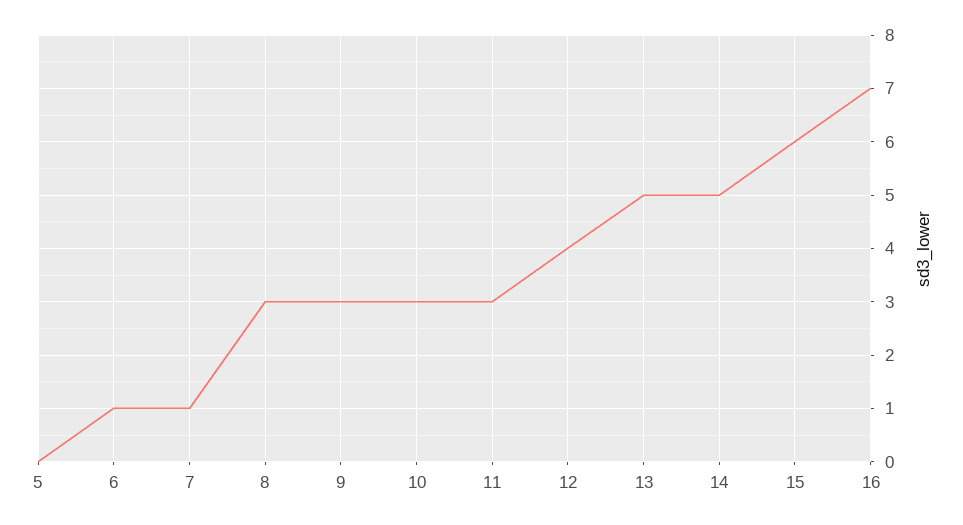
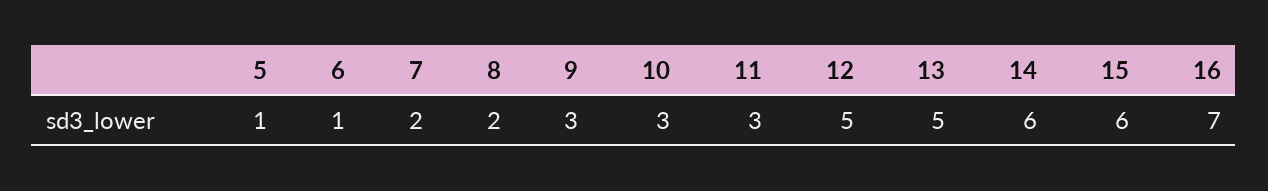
5: 0 -> 1
7: 1 -> 2
8: 3 -> 2
12: 4 -> 5
14: 5 -> 6

